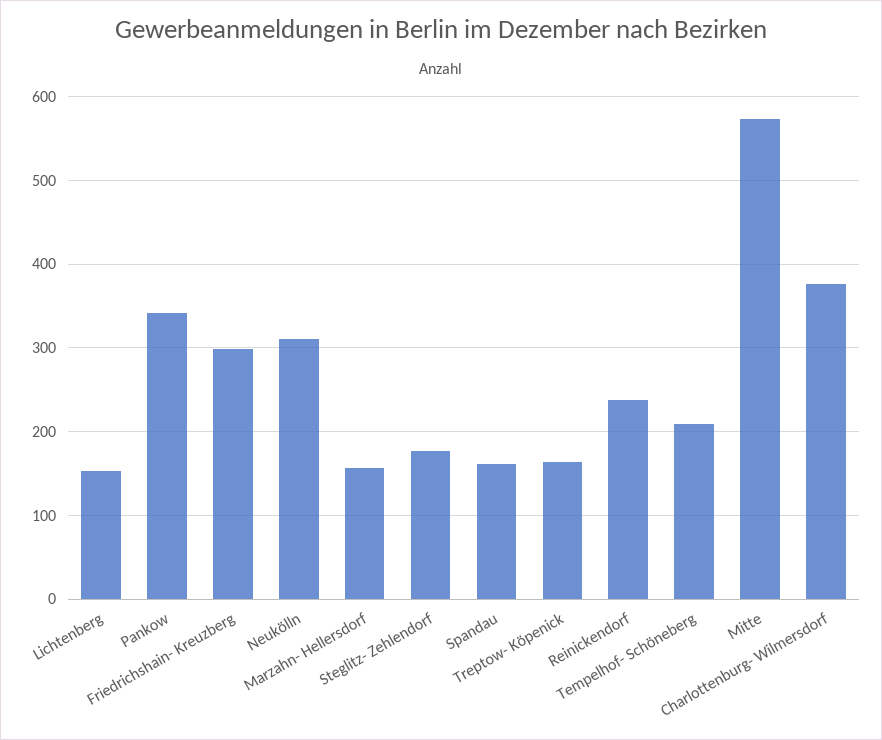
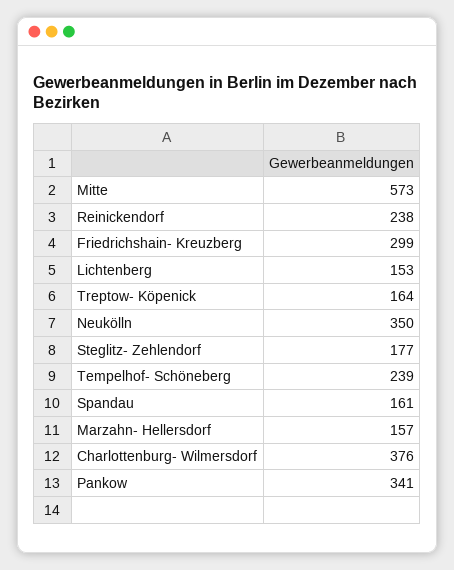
Neukölln: 310 -> 350
Tempelhof- Schöneberg: 210 -> 239

